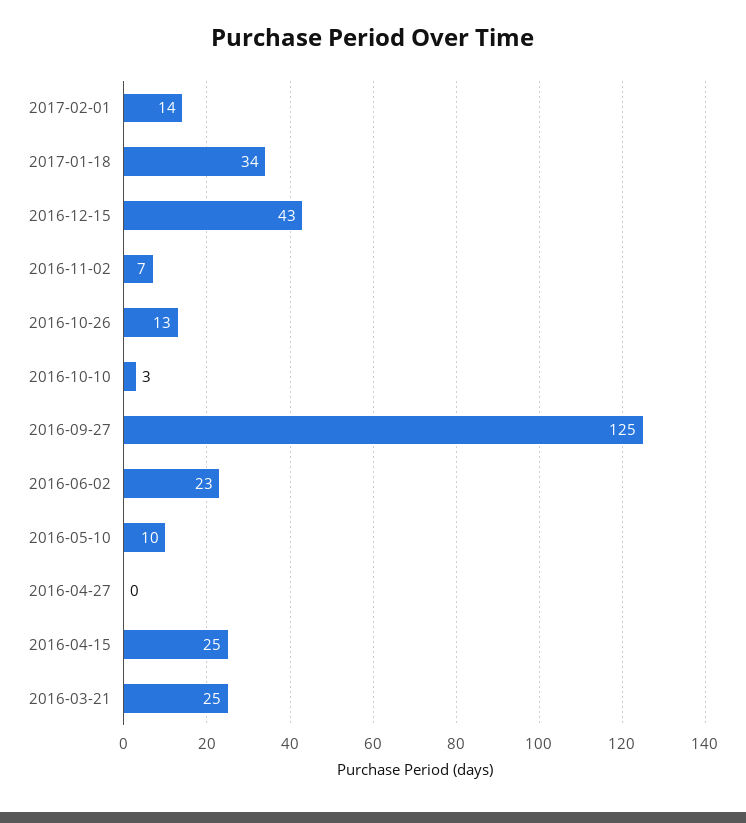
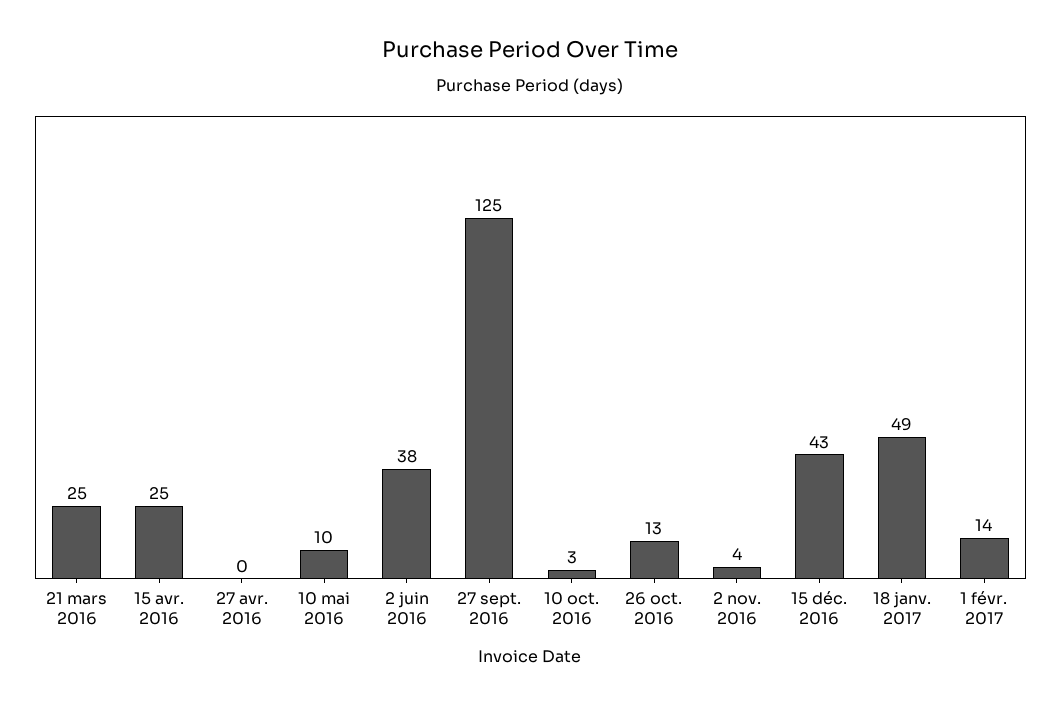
2017-01-18: 34 -> 49
2016-11-02: 7 -> 4
2016-06-02: 23 -> 38

